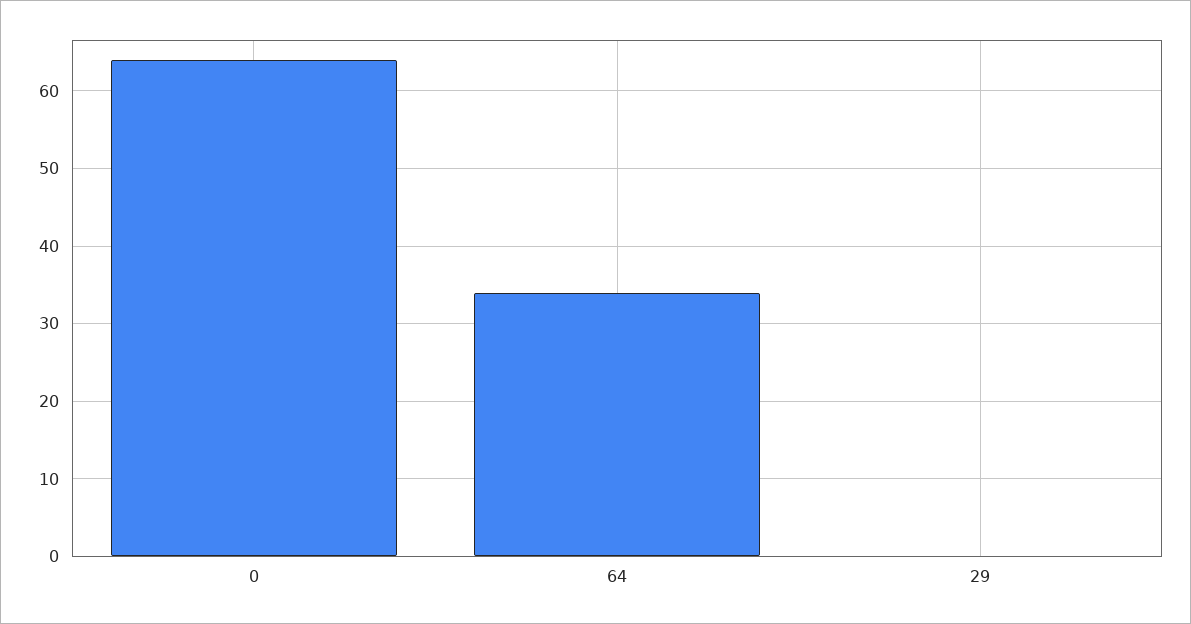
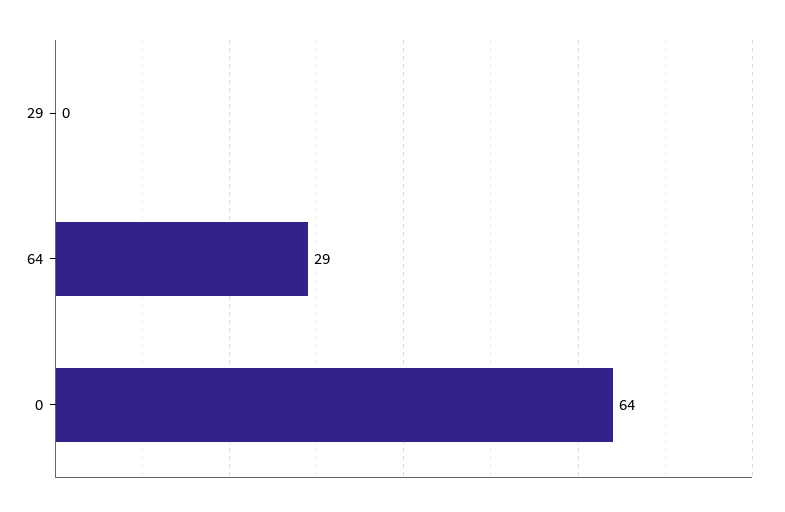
64: 34 -> 29

